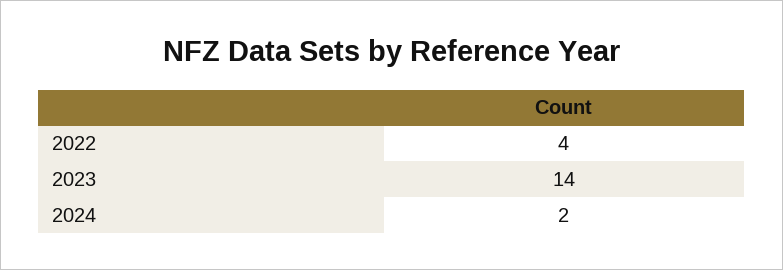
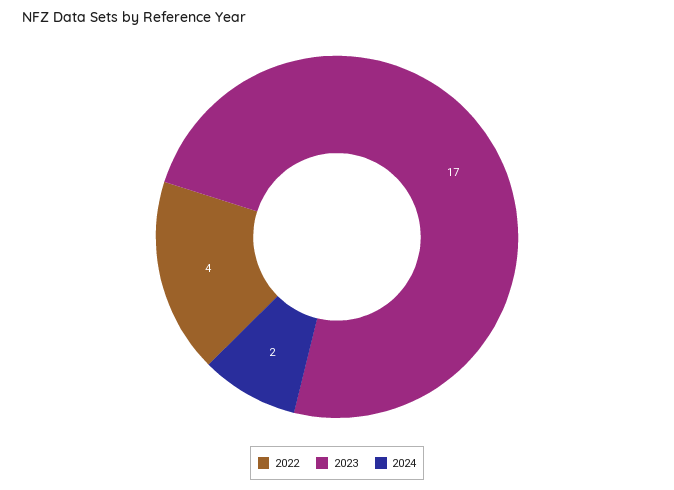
2023: 14 -> 17

